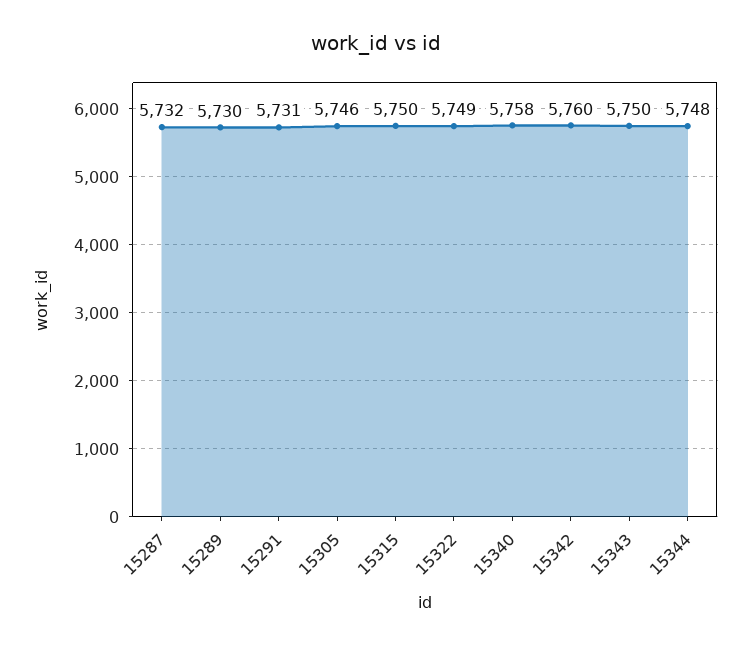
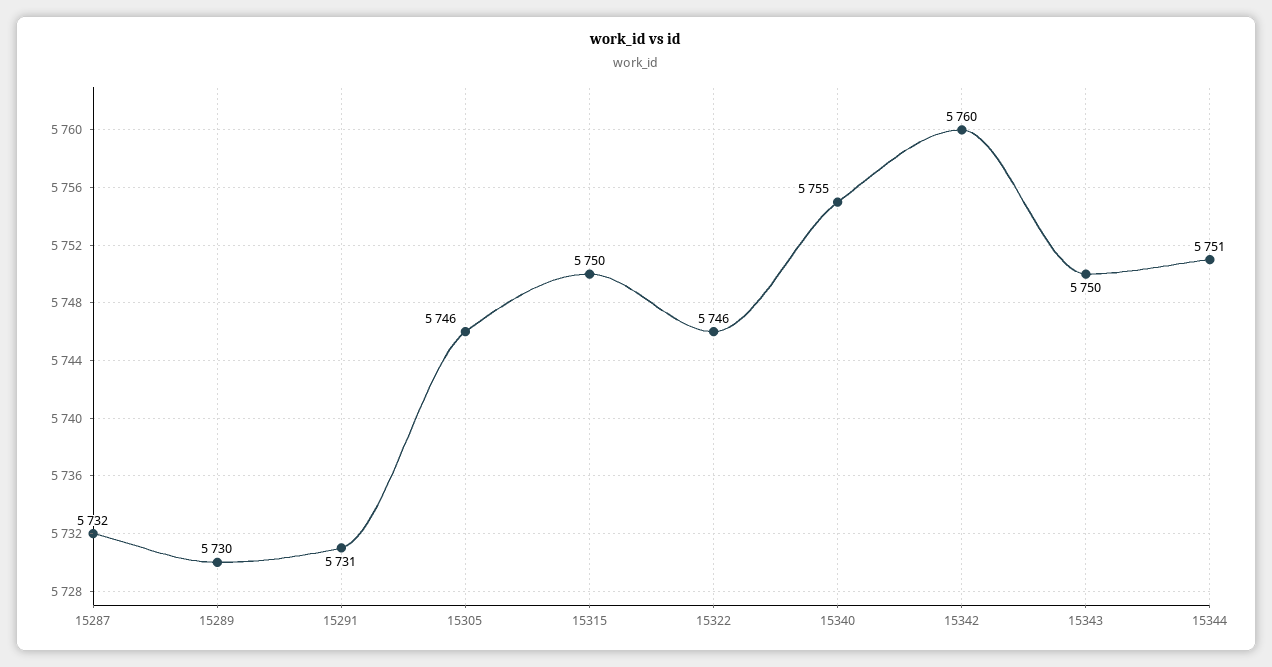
15322: 5749 -> 5746
15340: 5758 -> 5755
15344: 5748 -> 5751

